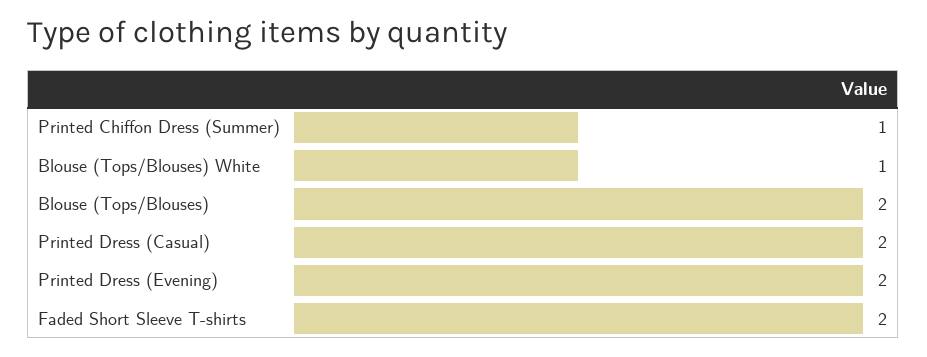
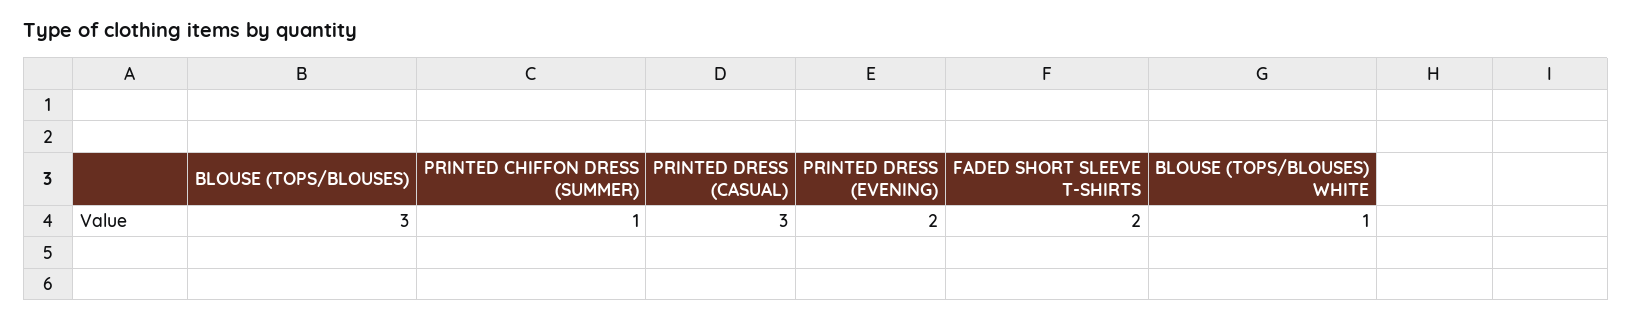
Blouse (Tops/Blouses): 2 -> 3
Printed Dress (Casual): 2 -> 3

